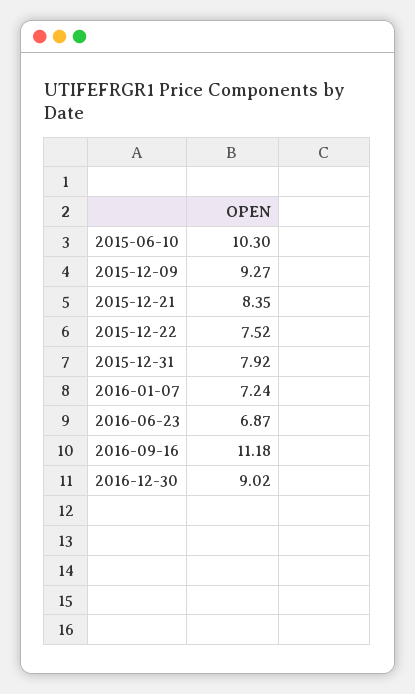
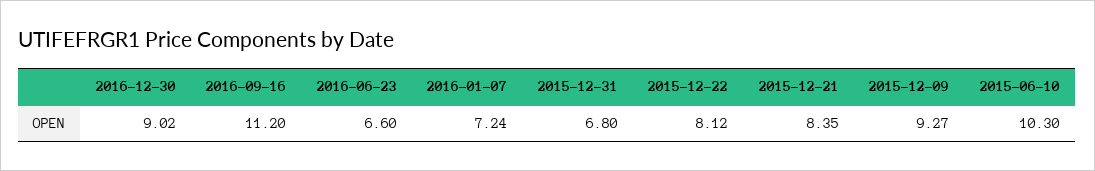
2015-12-22: 7.52 -> 8.12
2015-12-31: 7.92 -> 6.8
2016-06-23: 6.87 -> 6.6
2016-09-16: 11.18 -> 11.2

